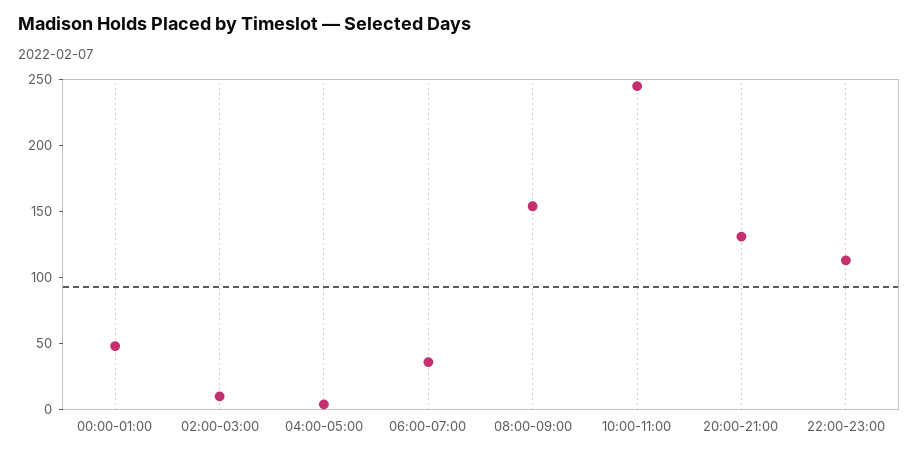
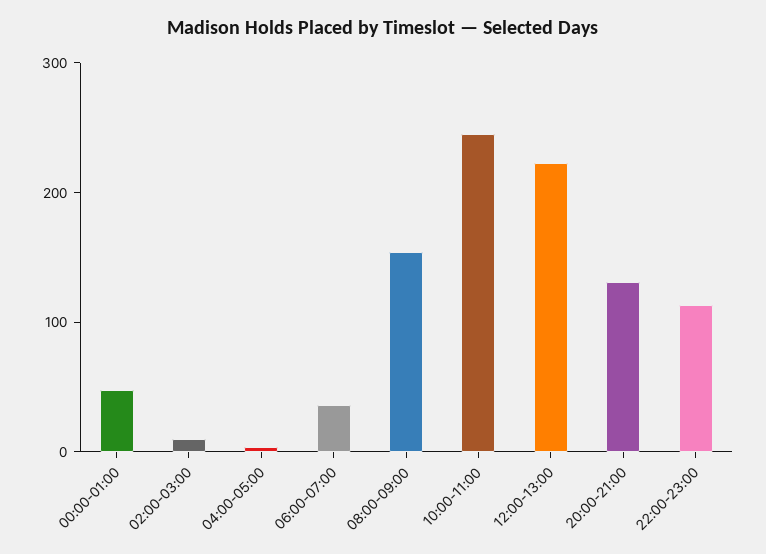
12:00-13:00: none -> 220

